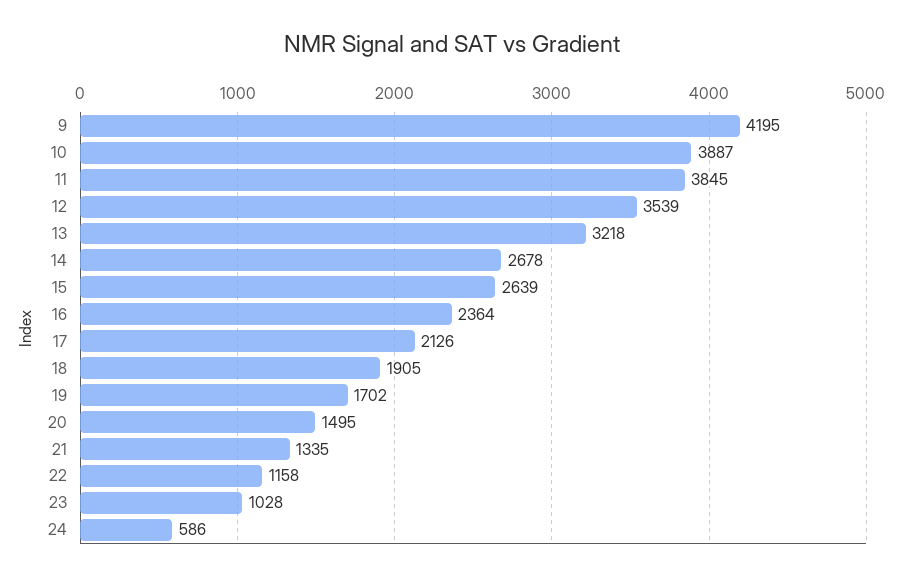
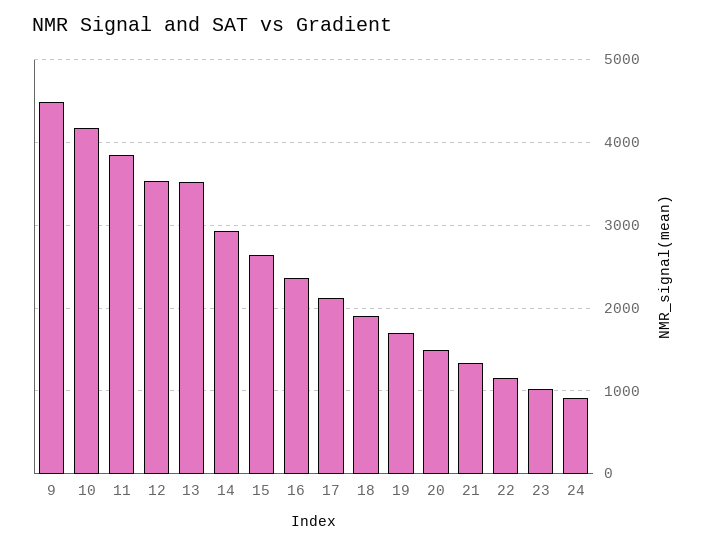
9: 4195 -> 4500
10: 3887 -> 4200
13: 3218 -> 3500
14: 2678 -> 2900
24: 586 -> 900

